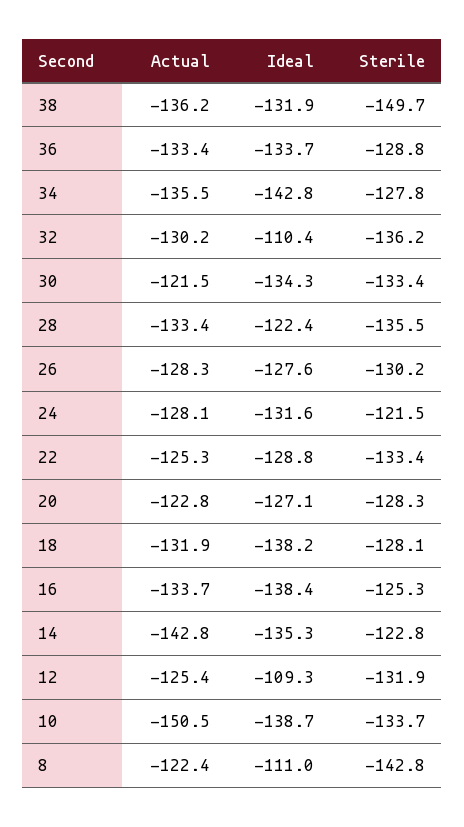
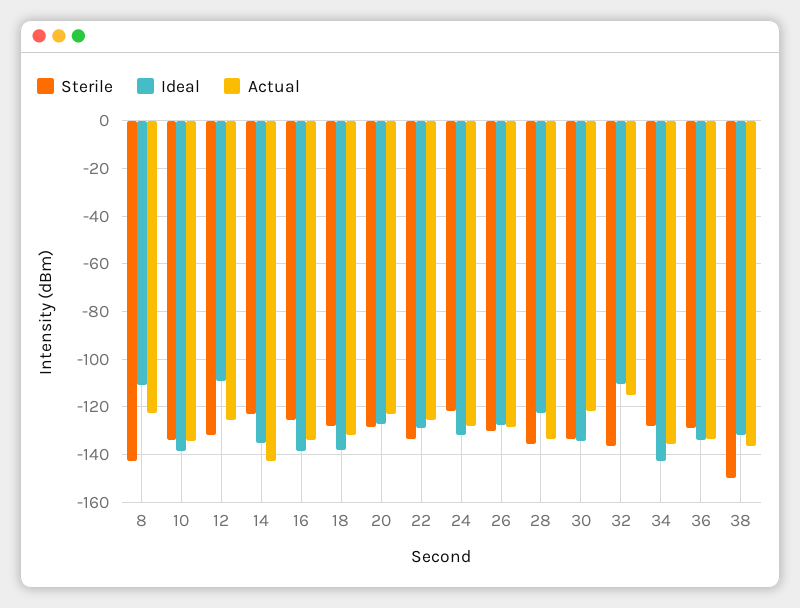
Actual, 32: -130.2 -> -115
Actual, 10: -150.5 -> -135

